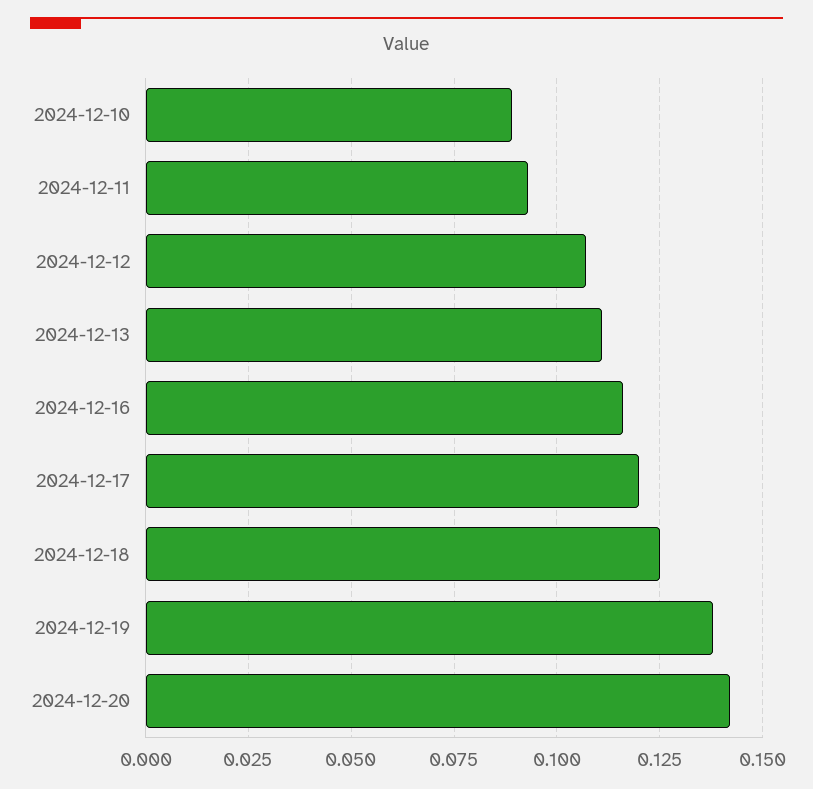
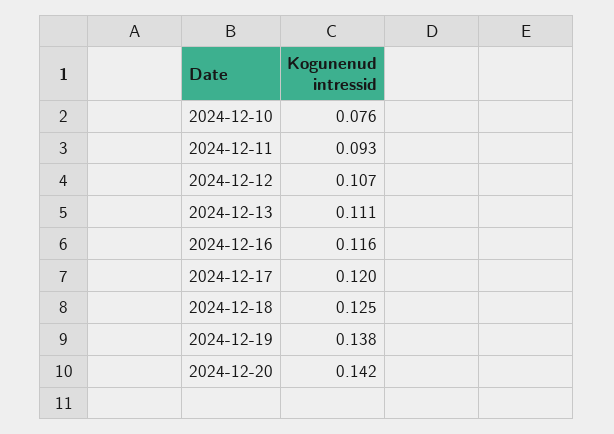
2024-12-10: 0.09 -> 0.076

